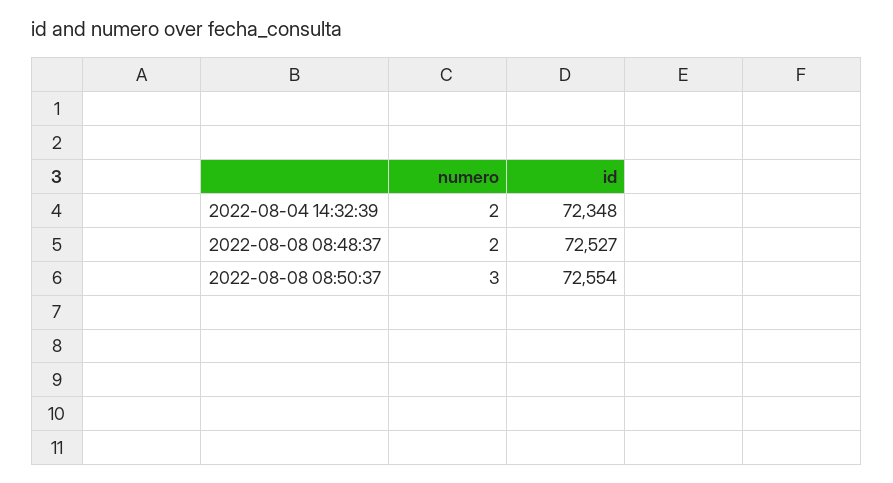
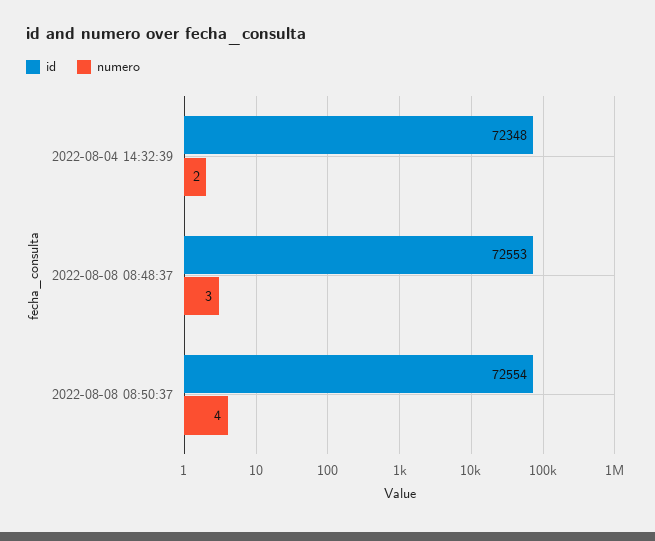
numero, 2022-08-08 08:48:37: 2 -> 3
id, 2022-08-08 08:48:37: 72527 -> 72553
numero, 2022-08-08 08:50:37: 3 -> 4

